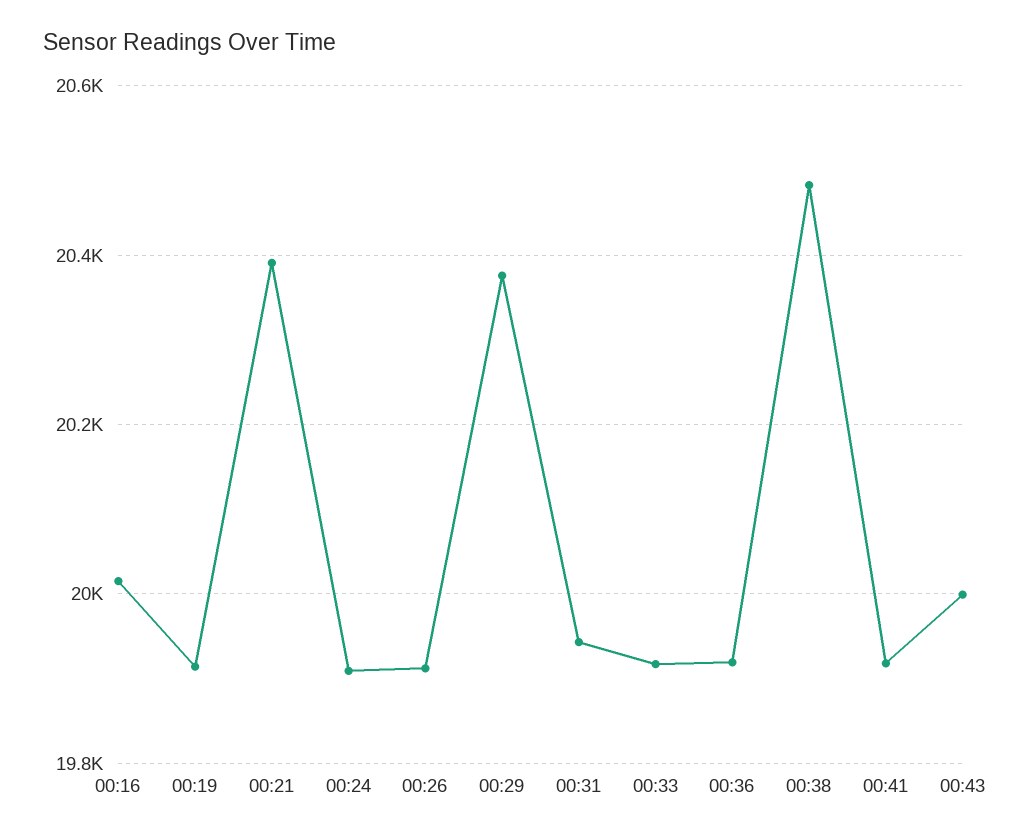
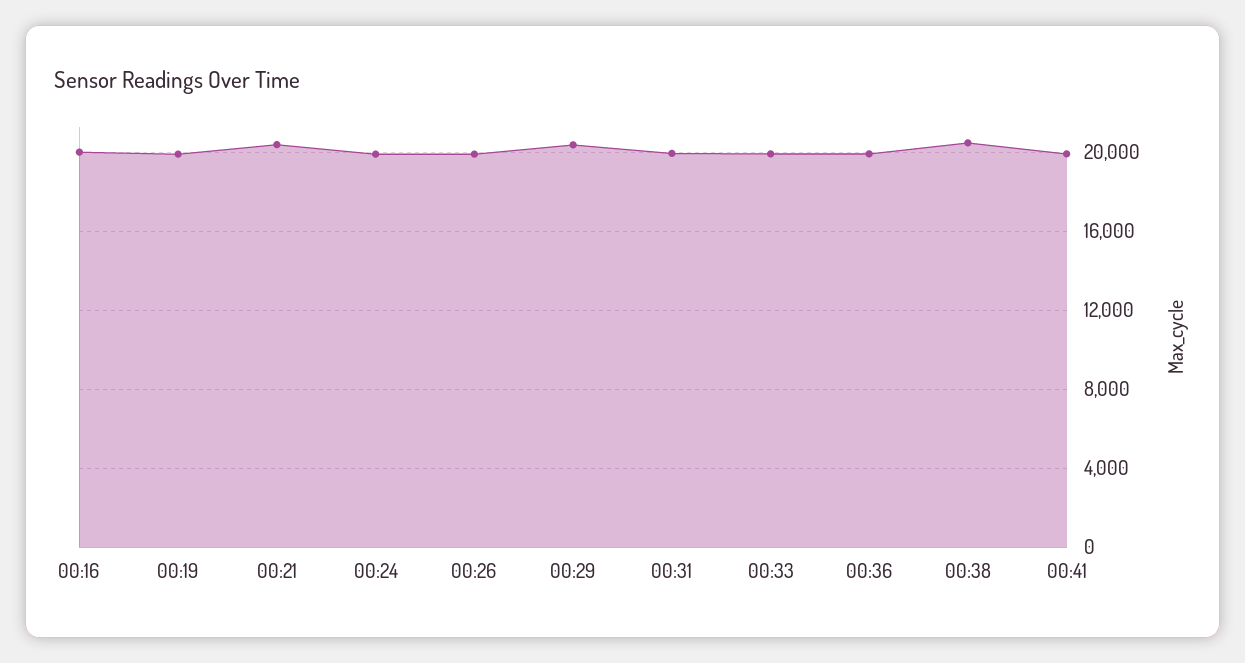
00:43: 20000 -> none

